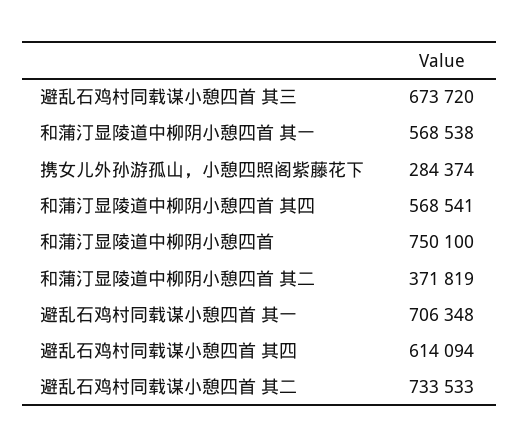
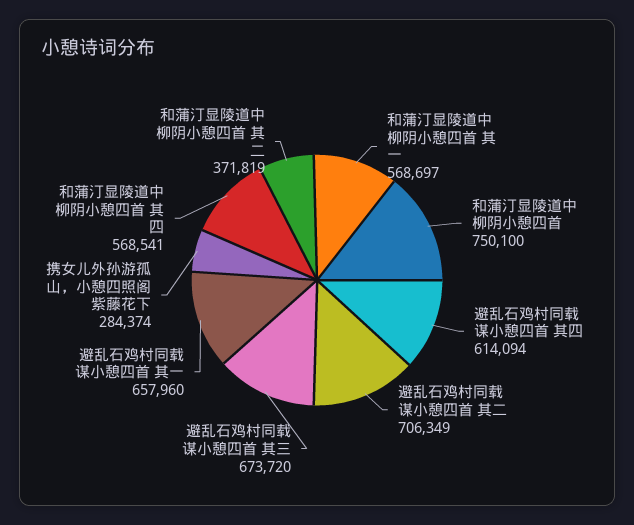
和蒲汀显陵道中柳阴小憩四首 其一: 568538 -> 568697
避乱石鸡村同载谋小憩四首 其一: 706348 -> 657960
避乱石鸡村同载谋小憩四首 其二: 733533 -> 706349

